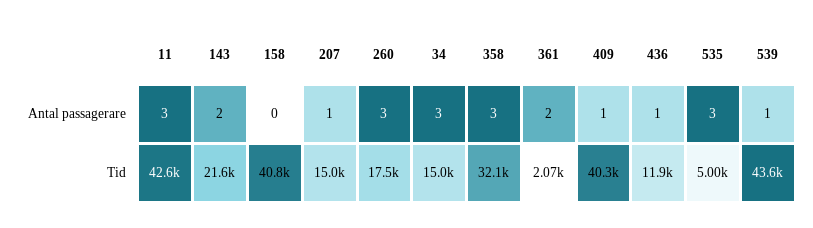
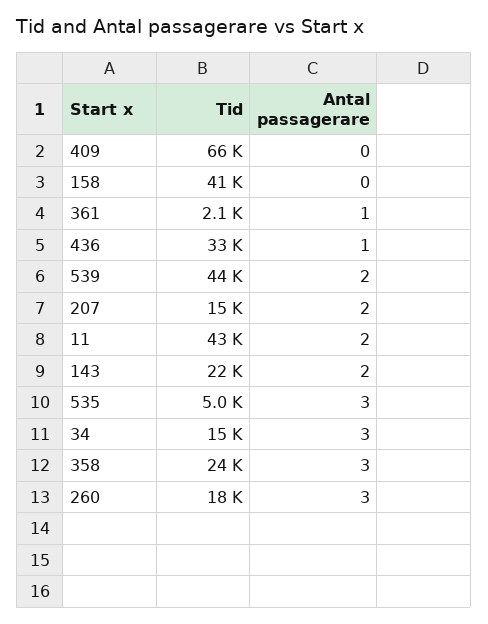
11, Antal passagerare: 3 -> 2
207, Antal passagerare: 1 -> 2
361, Antal passagerare: 2 -> 1
409, Antal passagerare: 1 -> 0
539, Antal passagerare: 1 -> 2
358, Tid: 32100 -> 24000
409, Tid: 40300 -> 66000
436, Tid: 11900 -> 33000

